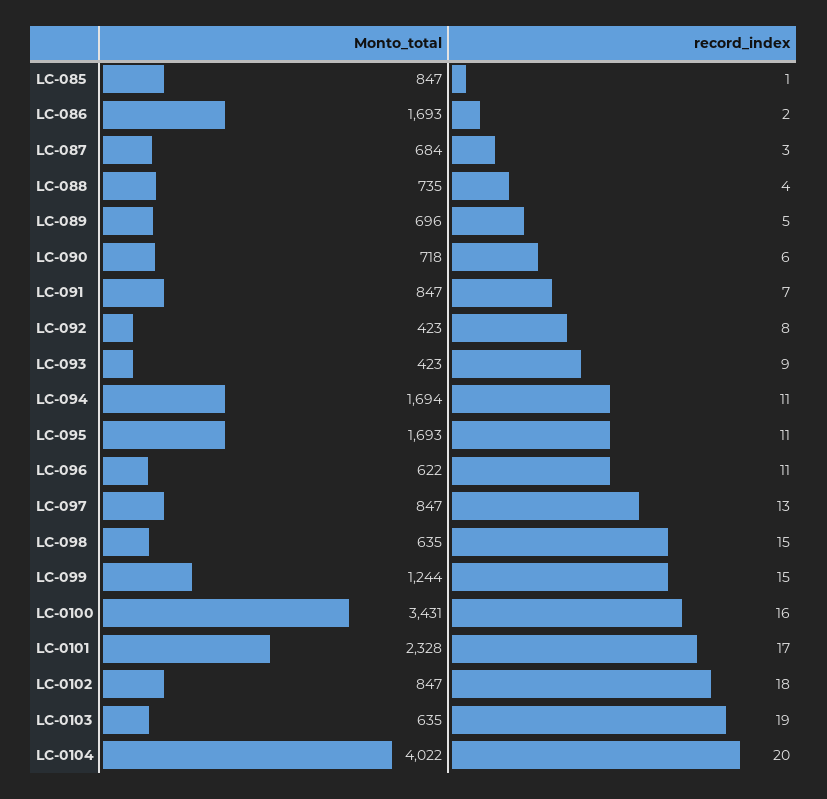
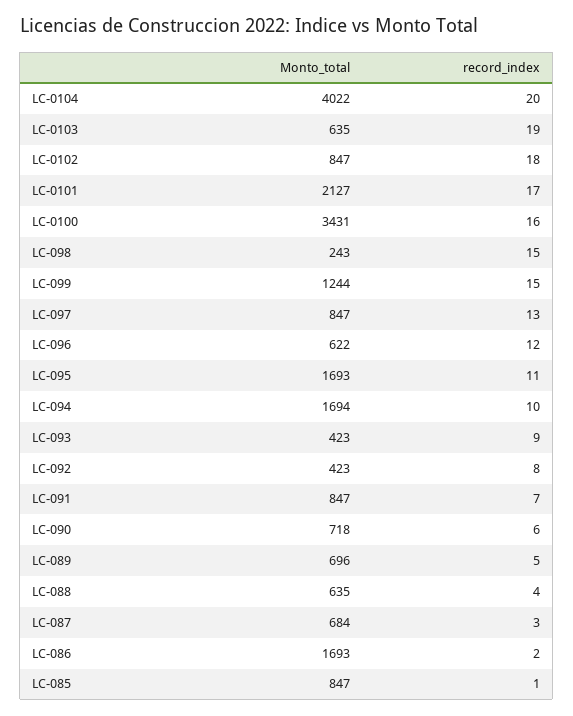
Monto_total, LC-088: 735 -> 635
record_index, LC-094: 11 -> 10
record_index, LC-096: 11 -> 12
Monto_total, LC-098: 635 -> 243
Monto_total, LC-0101: 2328 -> 2127

